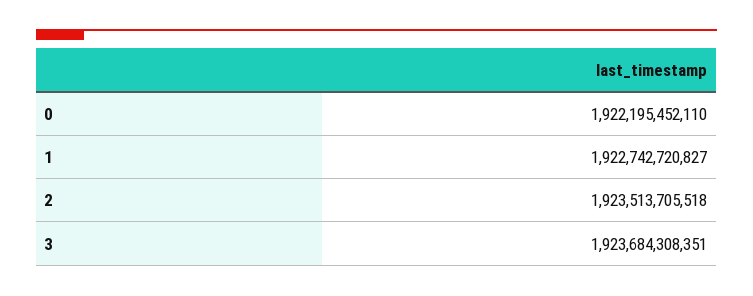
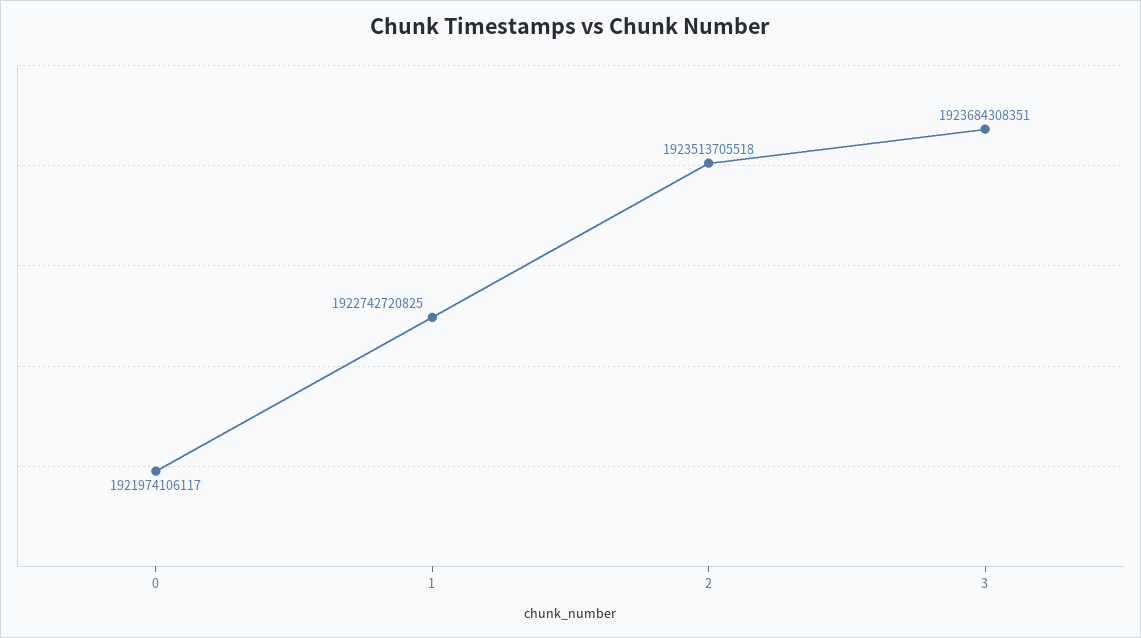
0: 1922195452110 -> 1921974106117
1: 1922742720827 -> 1922742720825

